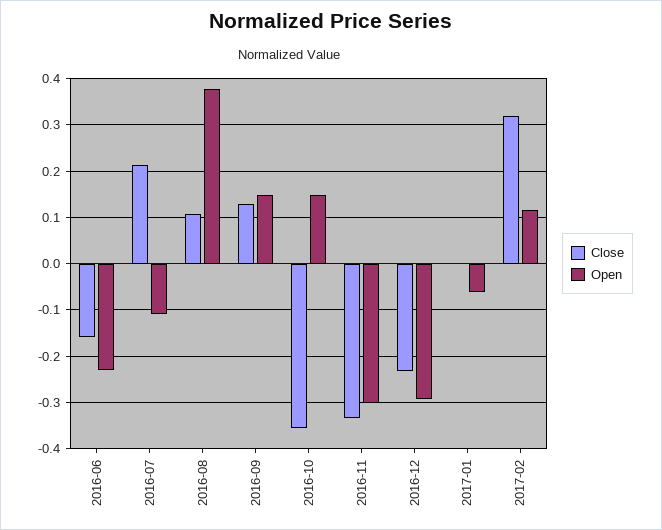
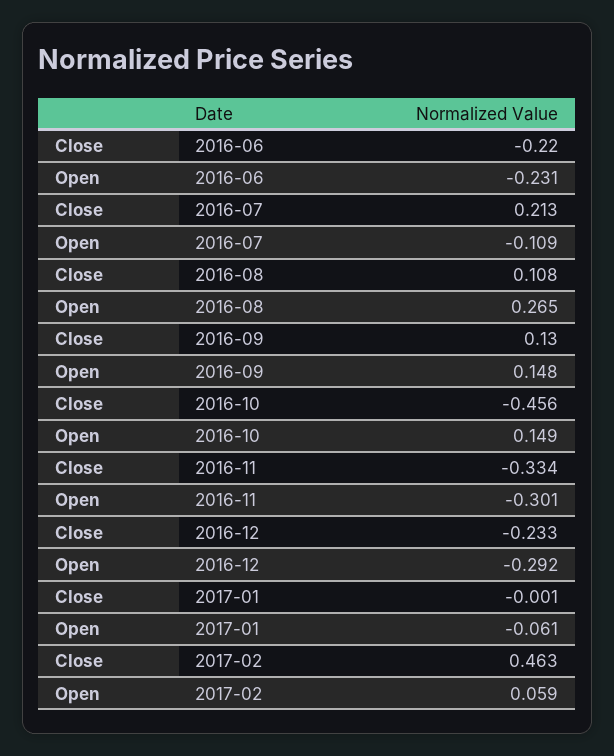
Close, 2016-06: -0.16 -> -0.22
Open, 2016-08: 0.38 -> 0.265
Close, 2016-10: -0.36 -> -0.456
Close, 2017-02: 0.32 -> 0.463
Open, 2017-02: 0.12 -> 0.059

